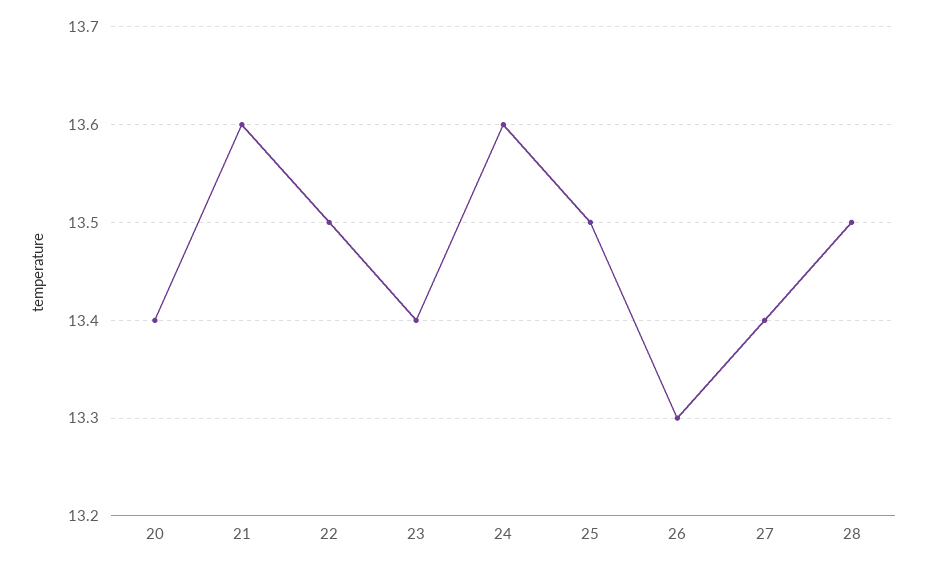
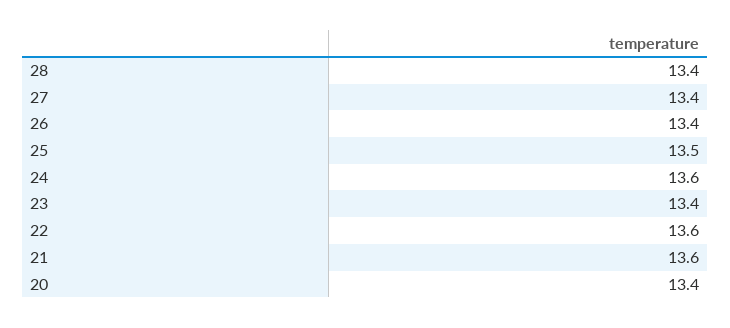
22: 13.5 -> 13.6
26: 13.3 -> 13.4
28: 13.5 -> 13.4

